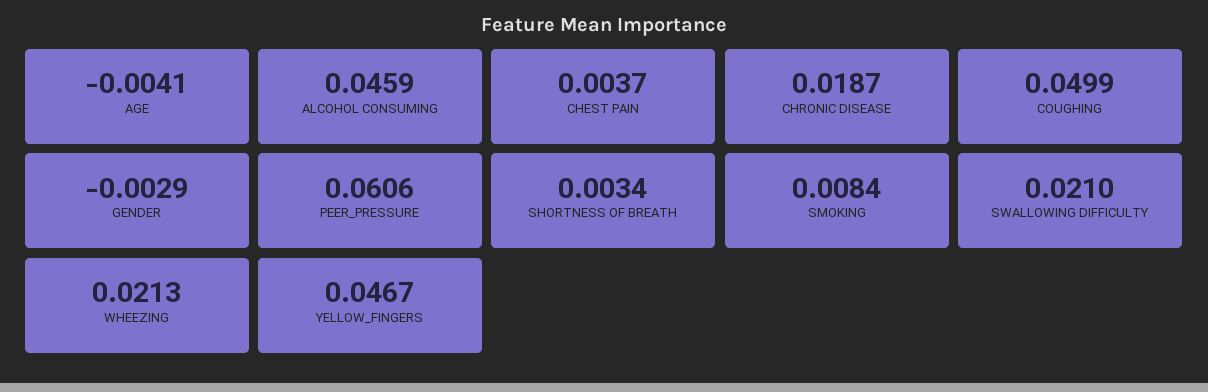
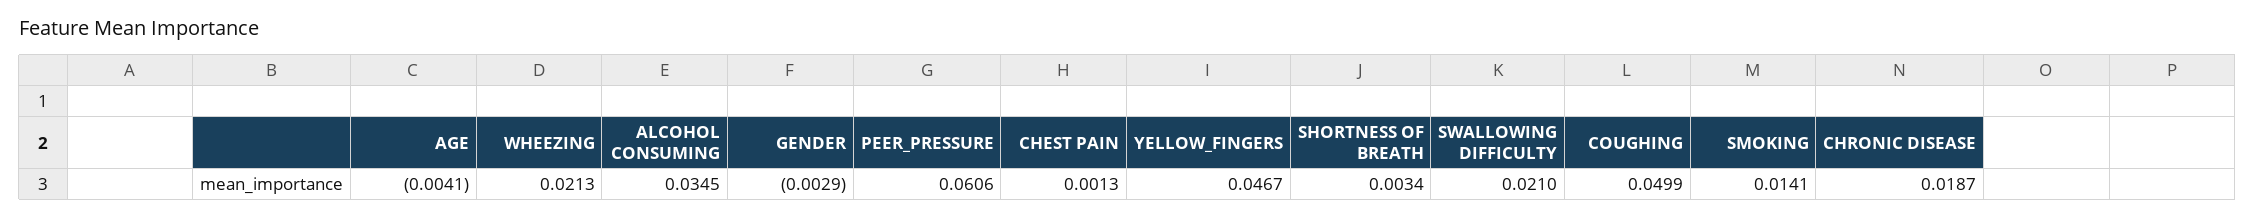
ALCOHOL CONSUMING: 0.0459 -> 0.0345
CHEST PAIN: 0.0037 -> 0.0013
SMOKING: 0.0084 -> 0.0141

